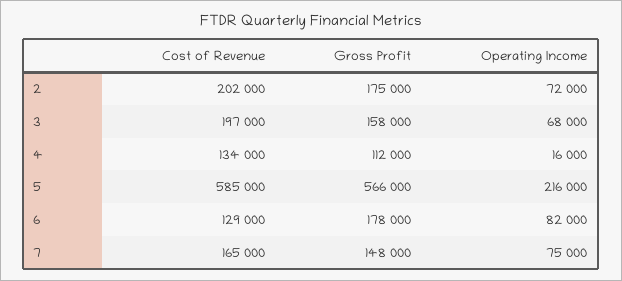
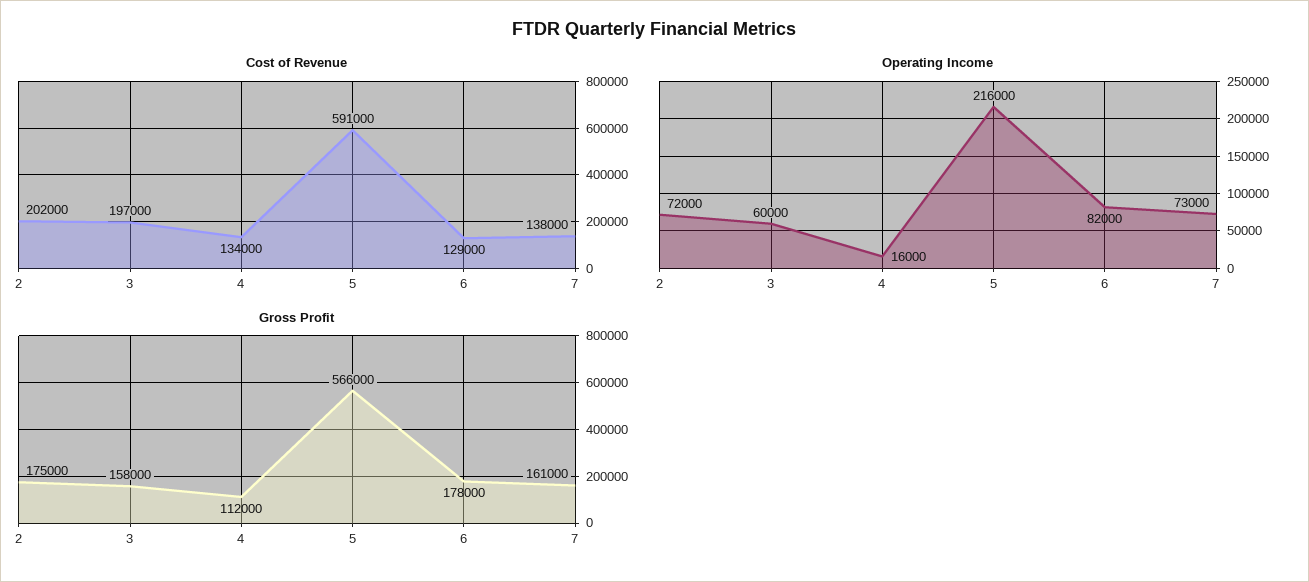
Operating Income, 3: 68000 -> 60000
Cost of Revenue, 5: 585000 -> 591000
Cost of Revenue, 7: 165000 -> 138000
Gross Profit, 7: 148000 -> 161000
Operating Income, 7: 75000 -> 73000

